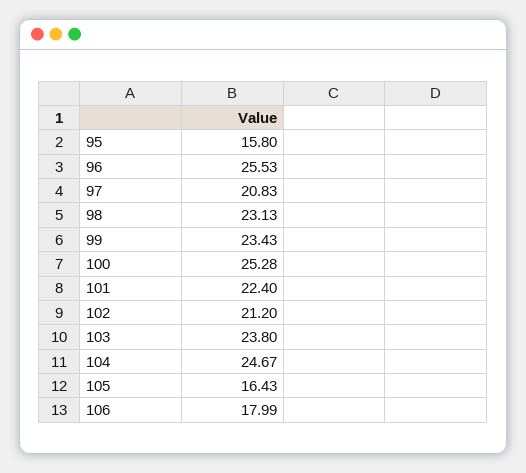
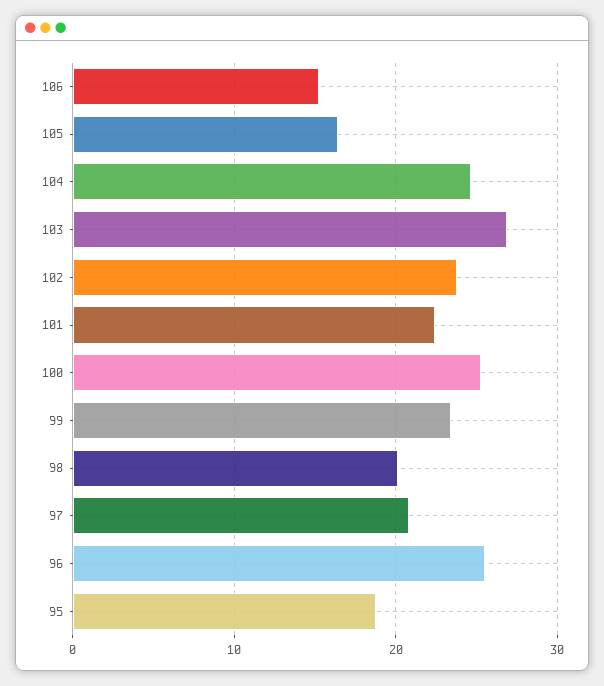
95: 15.8 -> 19
98: 23.13 -> 20
102: 21.2 -> 24
103: 23.8 -> 27
106: 17.99 -> 15

